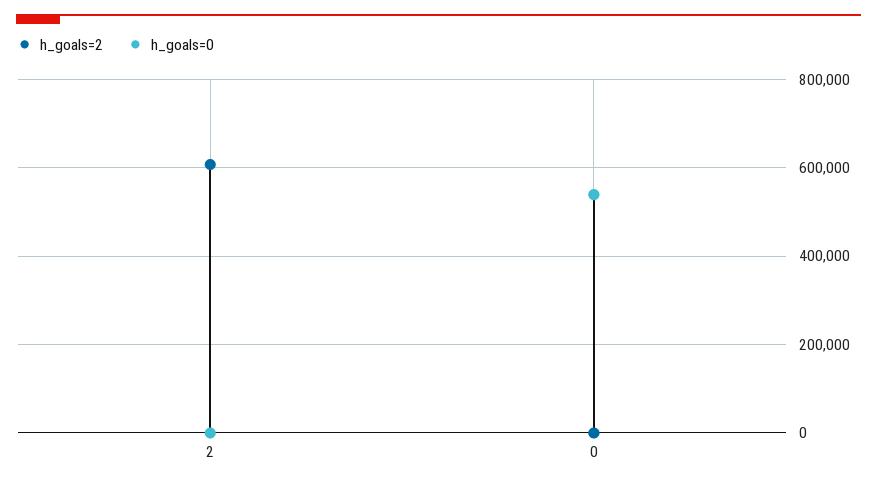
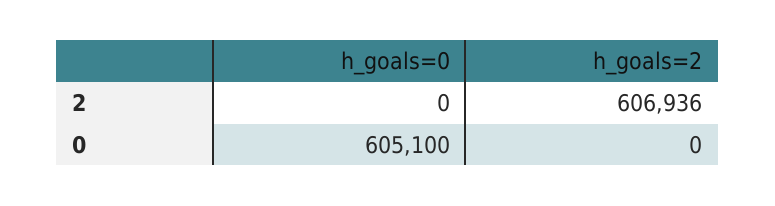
h_goals=0, 0: 540000 -> 605100

